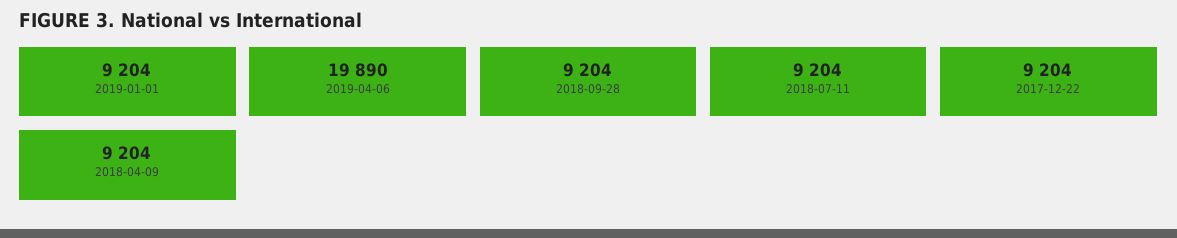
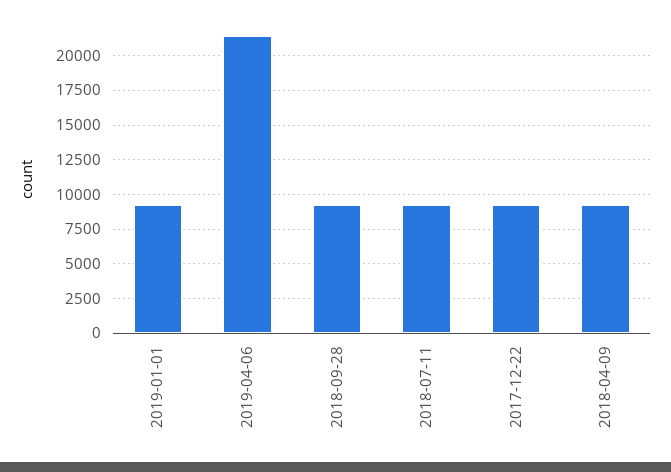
2019-04-06: 19890 -> 21500

